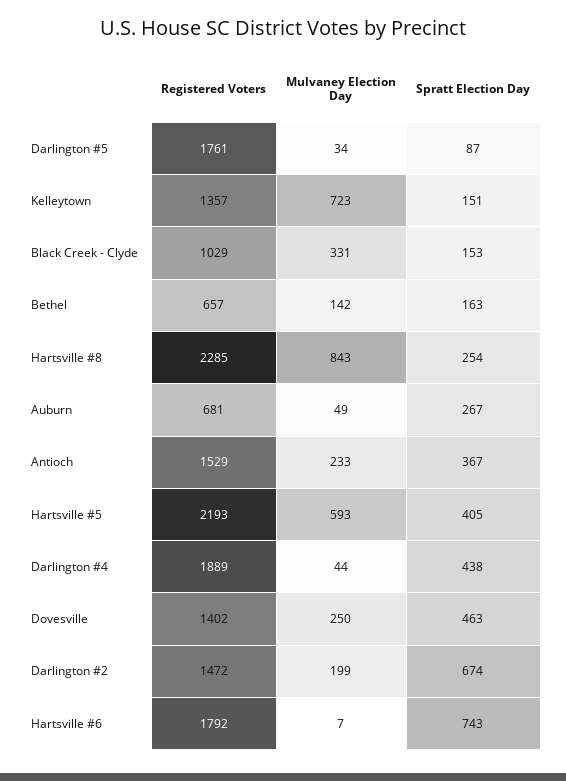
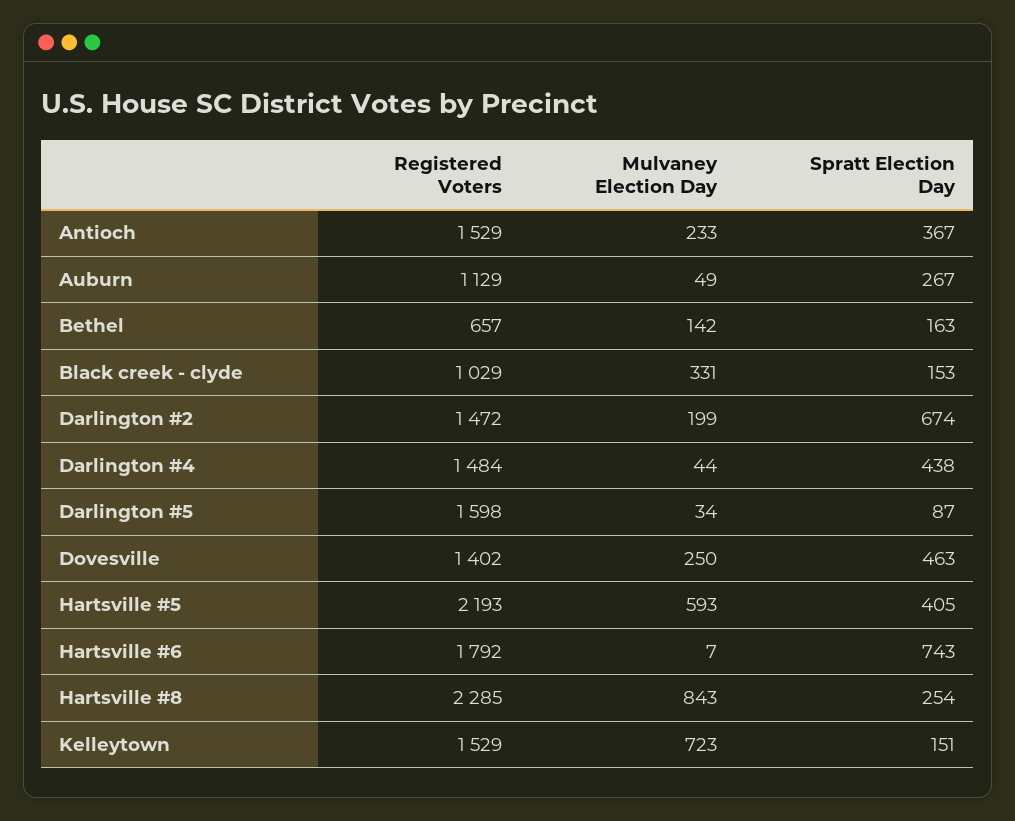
Registered Voters, Darlington #5: 1761 -> 1598
Registered Voters, Kelleytown: 1357 -> 1529
Registered Voters, Auburn: 681 -> 1129
Registered Voters, Darlington #4: 1889 -> 1484

